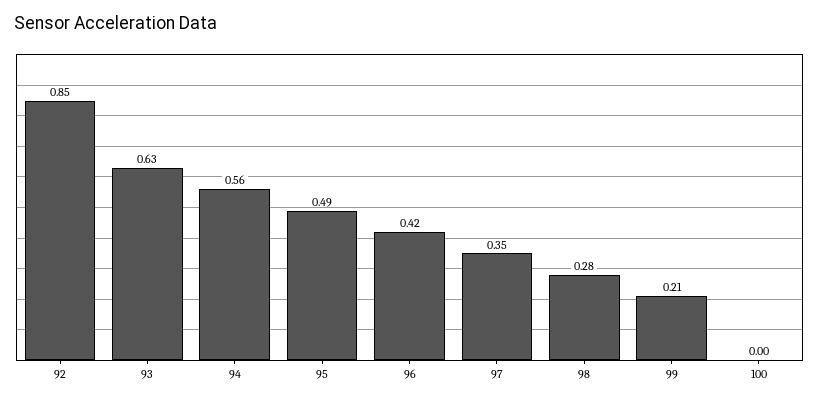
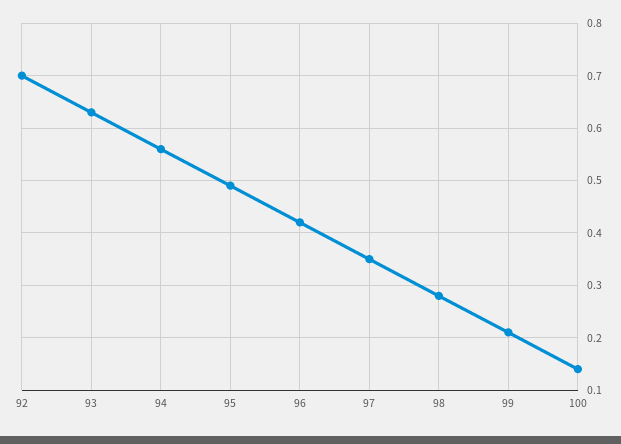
92: 0.85 -> 0.7
100: 0 -> 0.15

